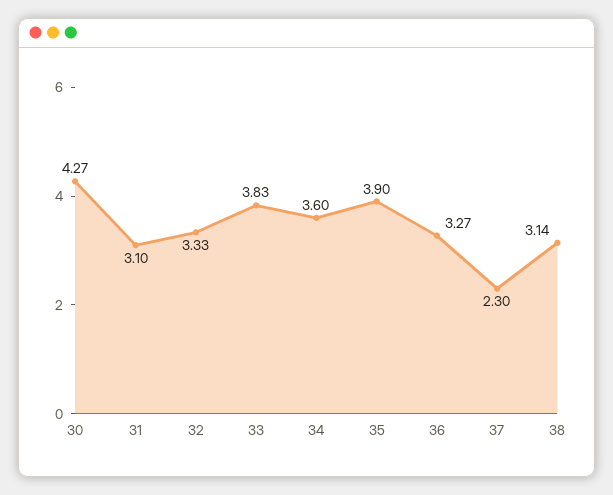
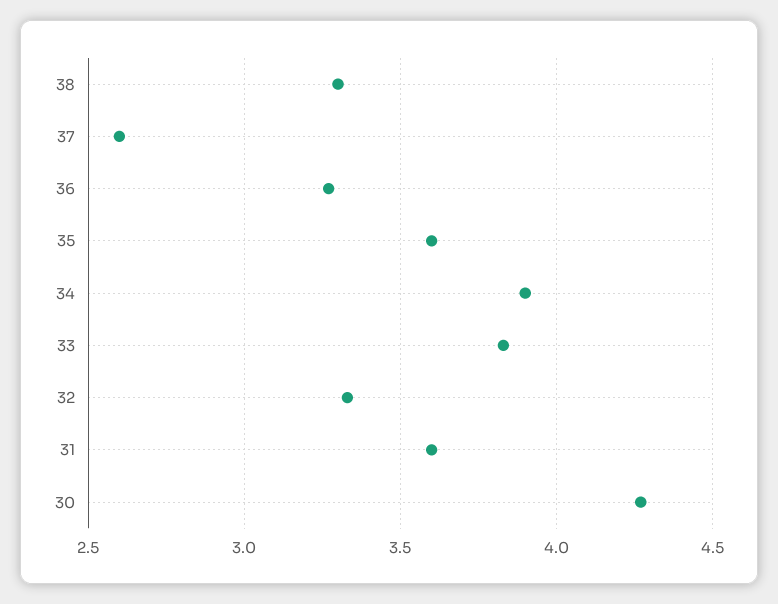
31: 3.1 -> 3.6
34: 3.6 -> 3.9
35: 3.9 -> 3.6
37: 2.3 -> 2.6
38: 3.14 -> 3.3

